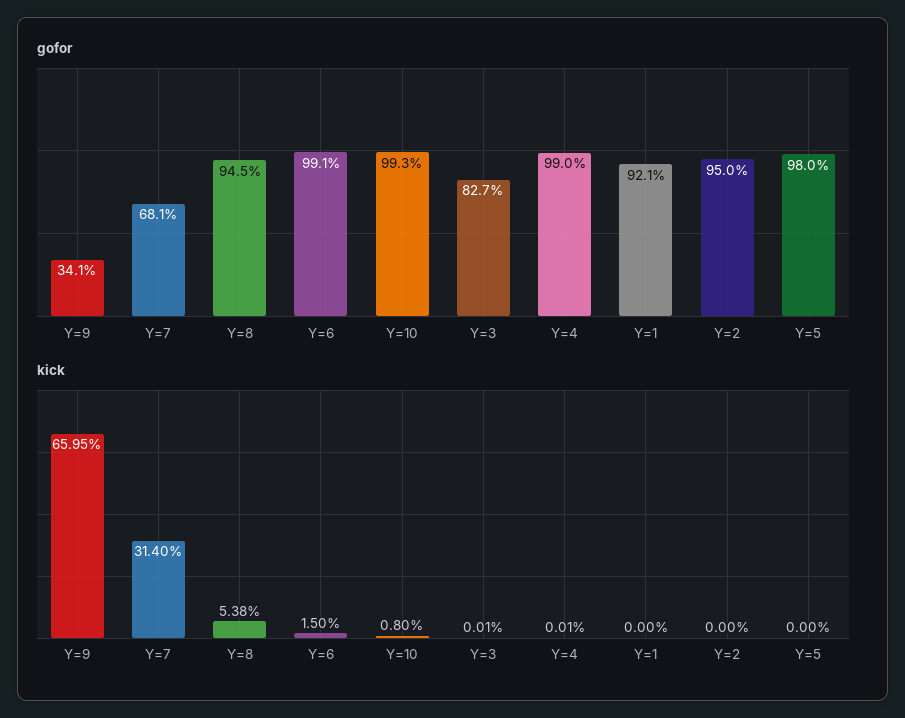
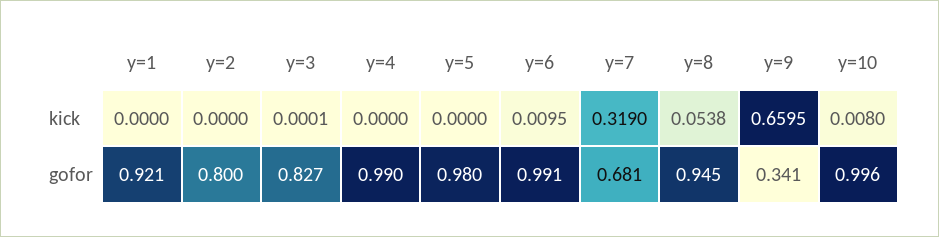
gofor, Y=10: 0.993 -> 0.996
gofor, Y=2: 0.95 -> 0.8
kick, Y=7: 0.314 -> 0.319
kick, Y=6: 0.015 -> 0.0095
kick, Y=4: 0.0001 -> 0

